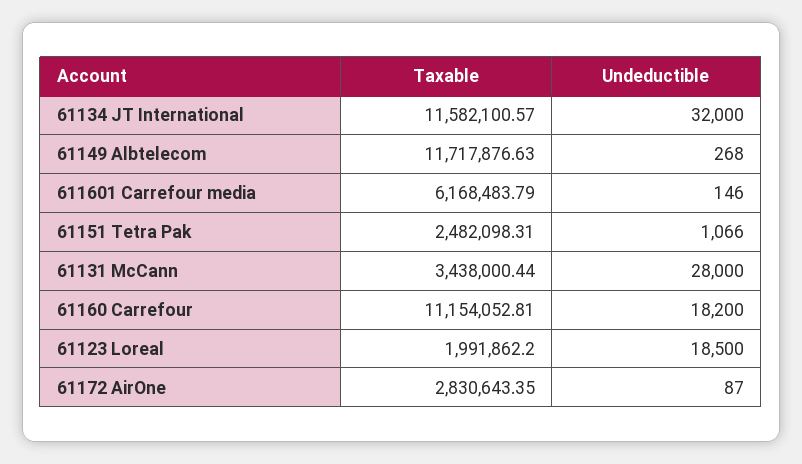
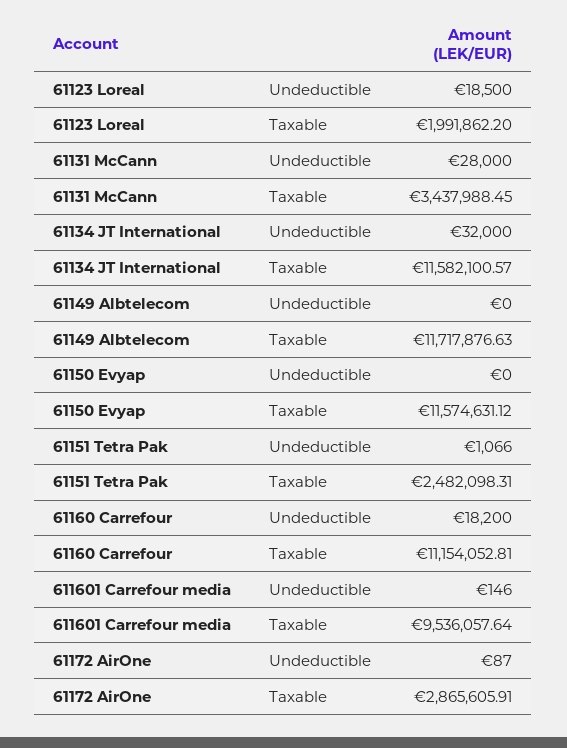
Undeductible, 61149 Albtelecom: 268 -> 0
Taxable, 611601 Carrefour media: 6168483.79 -> 9536057.64
Taxable, 61131 McCann: 3438000.44 -> 3437988.45
Taxable, 61172 AirOne: 2830643.35 -> 2865605.91
Undeductible, 61150 Evyap: none -> 0
Taxable, 61150 Evyap: none -> 11574631.12

